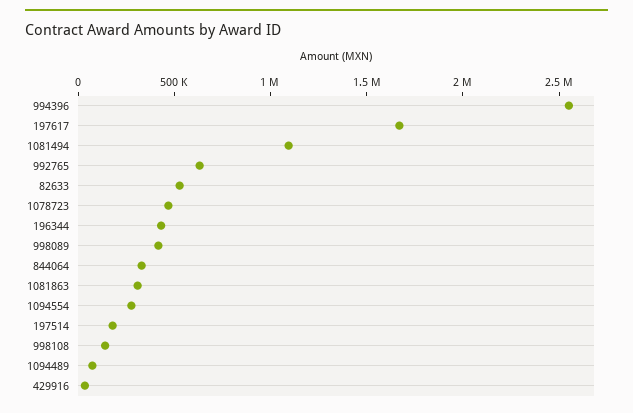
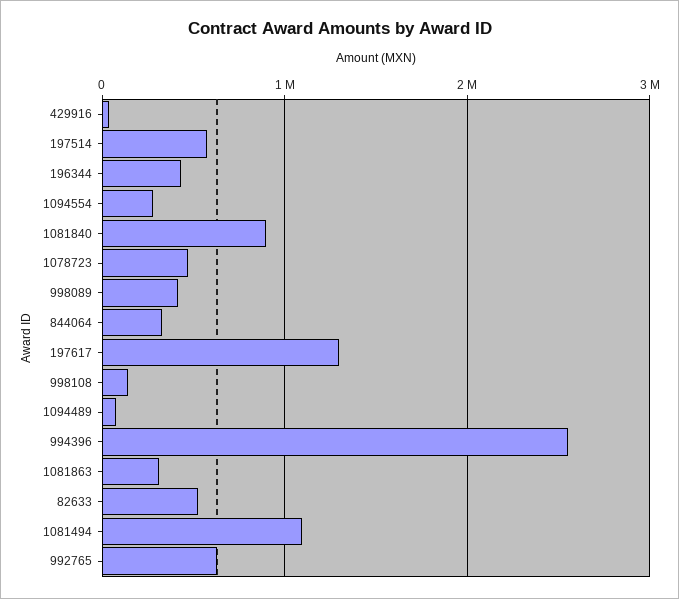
197617: 1700000 -> 1300000
197514: 200000 -> 600000
1081840: none -> 900000

